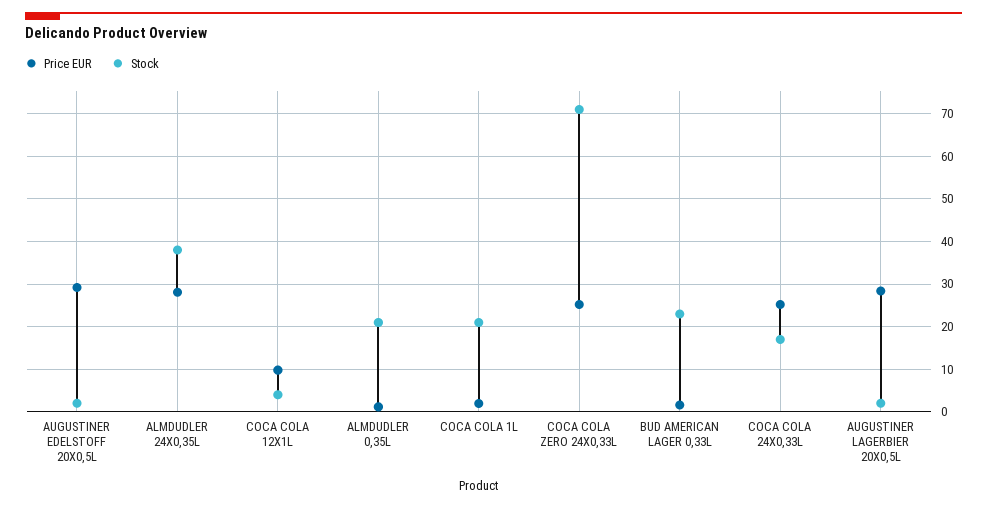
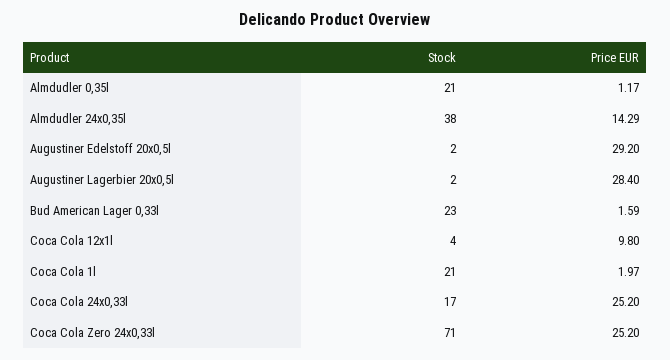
Price EUR, ALMDUDLER 24X0,35L: 28 -> 14.29

